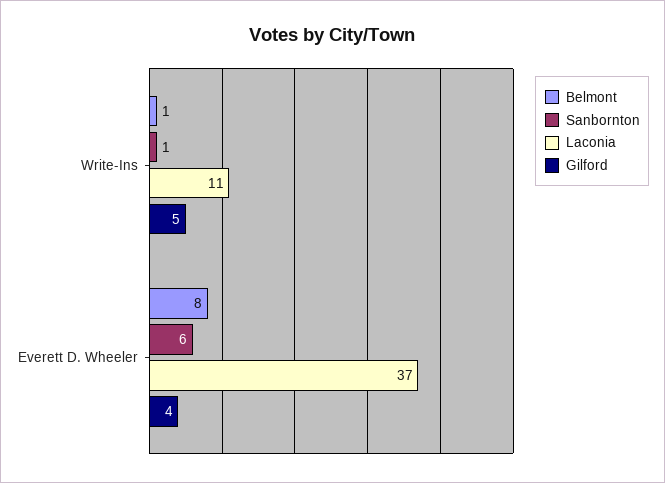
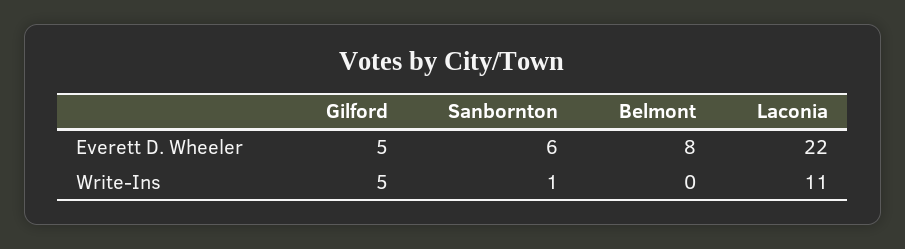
Belmont, Write-Ins: 1 -> 0
Laconia, Everett D. Wheeler: 37 -> 22
Gilford, Everett D. Wheeler: 4 -> 5

